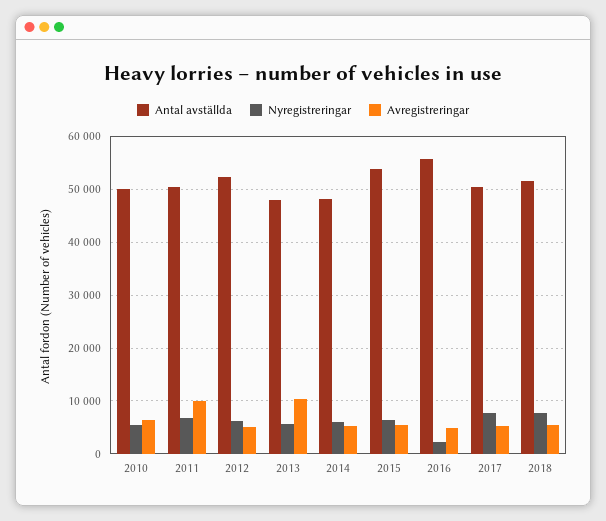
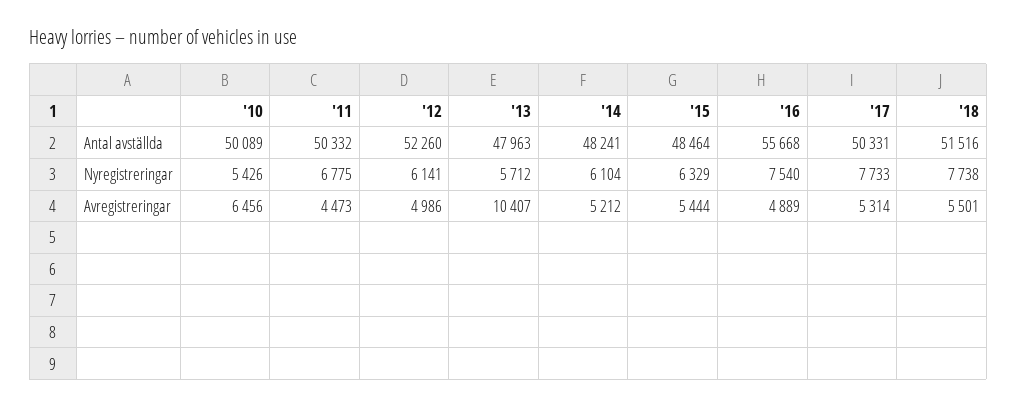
Avregistreringar, 2011: 10000 -> 4473
Antal avställda, 2015: 54000 -> 48464
Nyregistreringar, 2016: 2000 -> 7540

